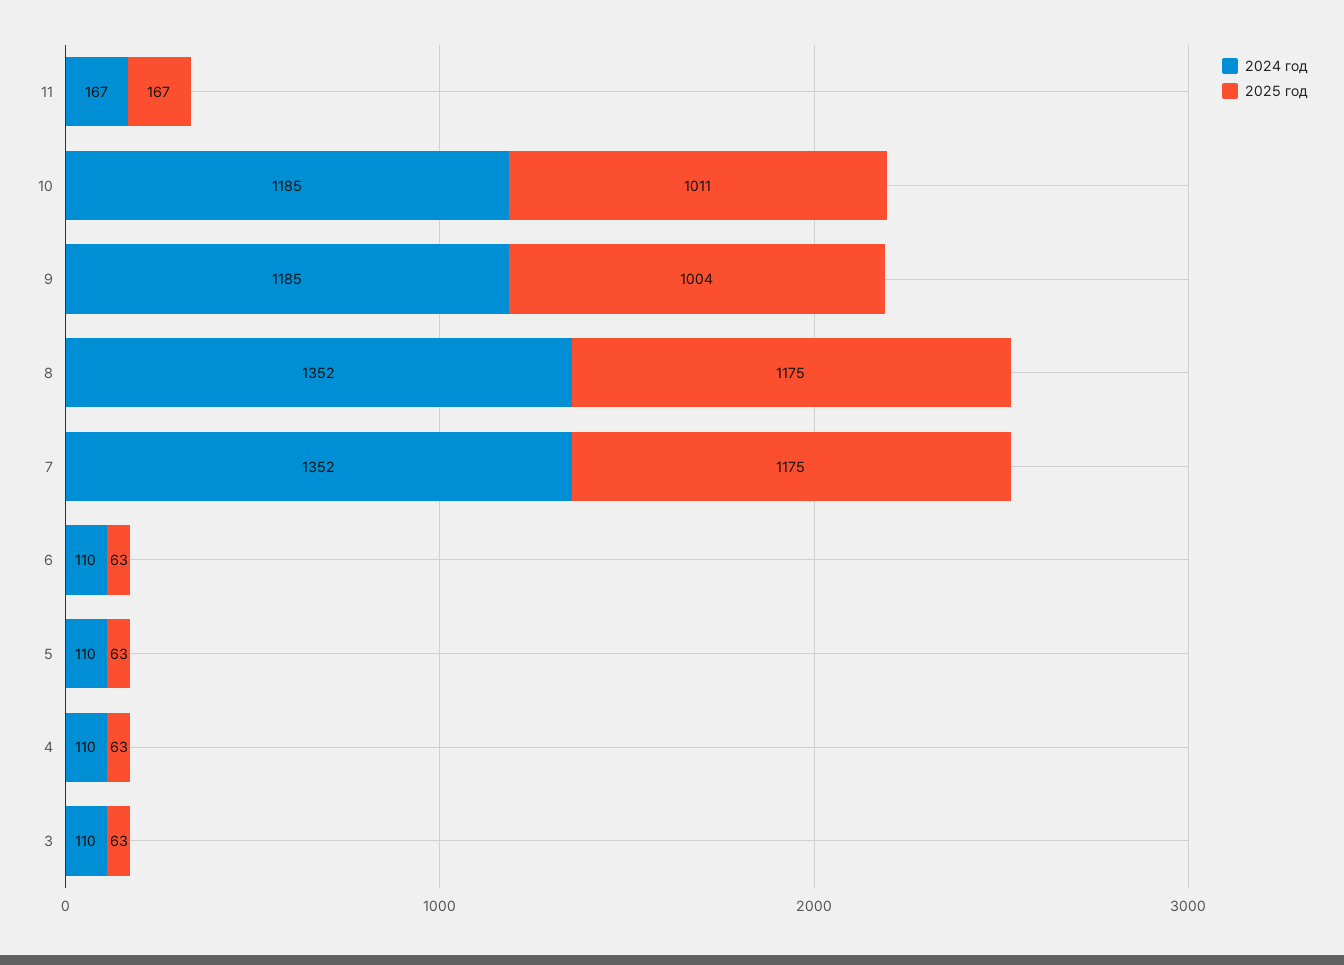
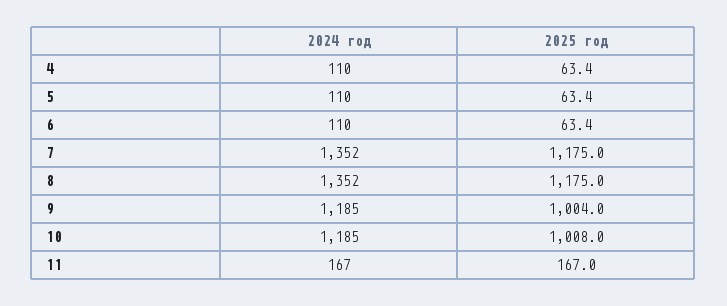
2025 год, 10: 1011 -> 1008
2024 год, 3: 110 -> none
2025 год, 3: 63 -> none

